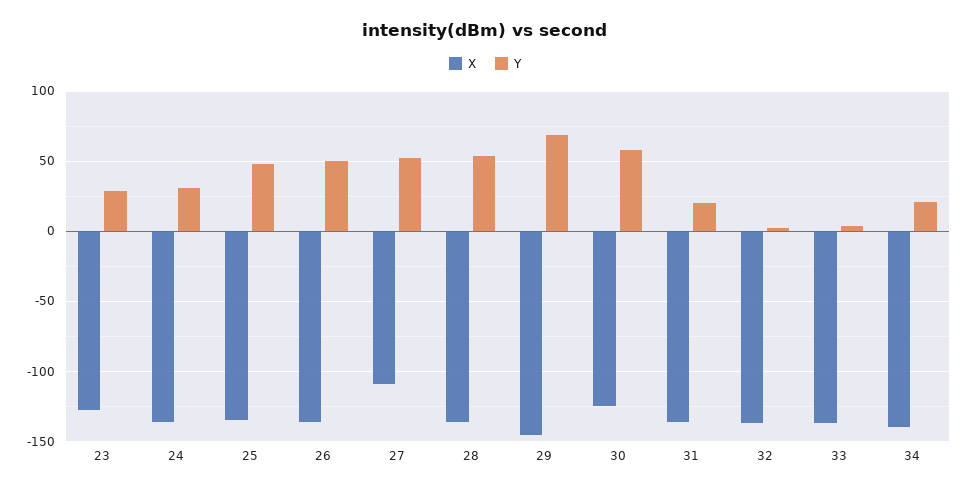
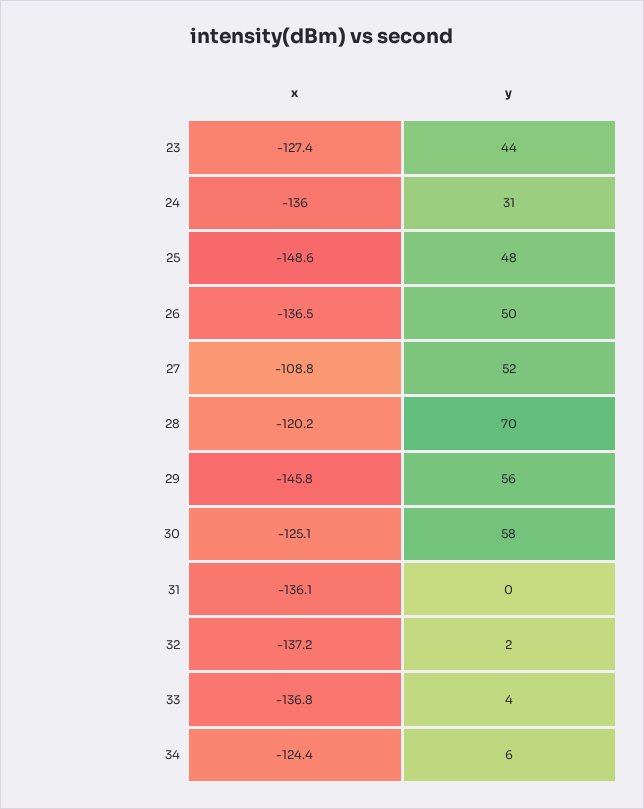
Y, 23: 30 -> 44
X, 25: -135 -> -148.6
X, 28: -135 -> -120.2
Y, 28: 55 -> 70
Y, 29: 70 -> 56
Y, 31: 20 -> 0
X, 34: -140 -> -124.4
Y, 34: 20 -> 6

